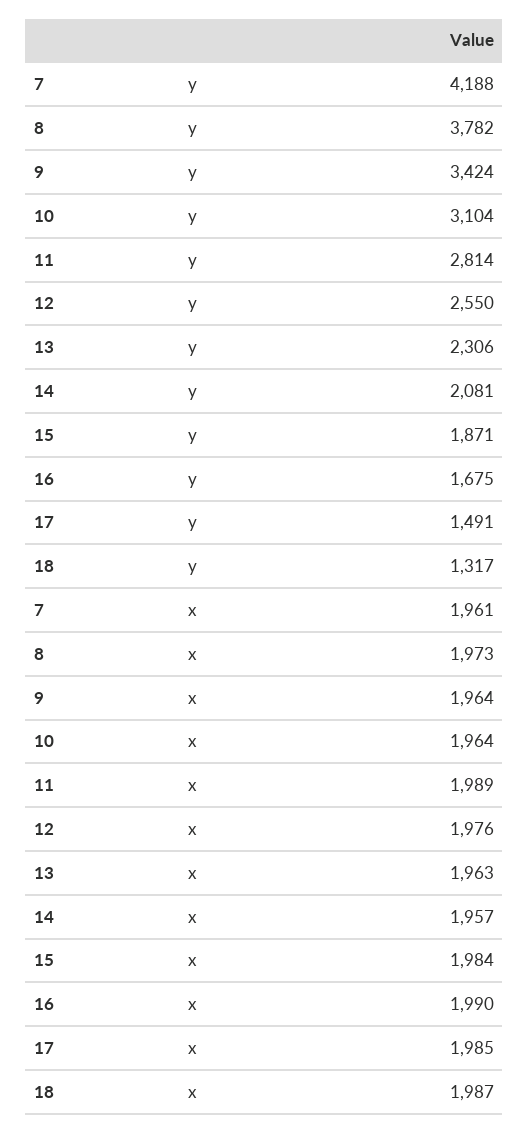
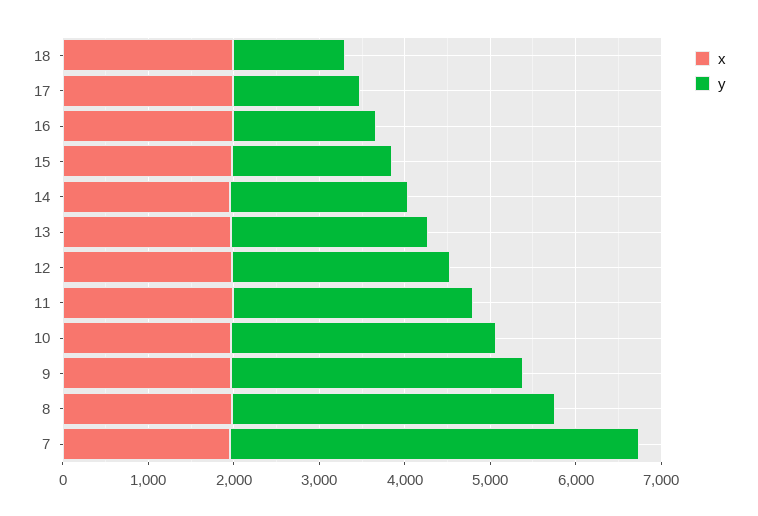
y, 7: 4188 -> 4800

